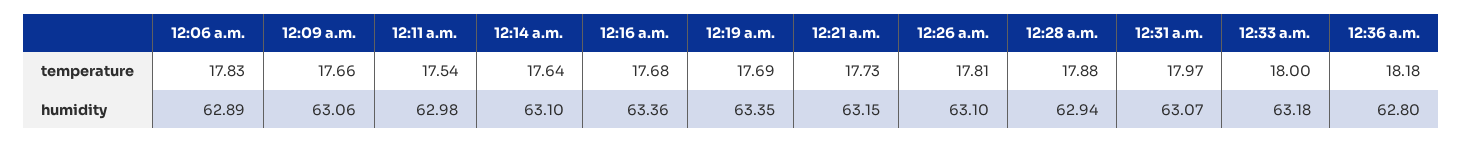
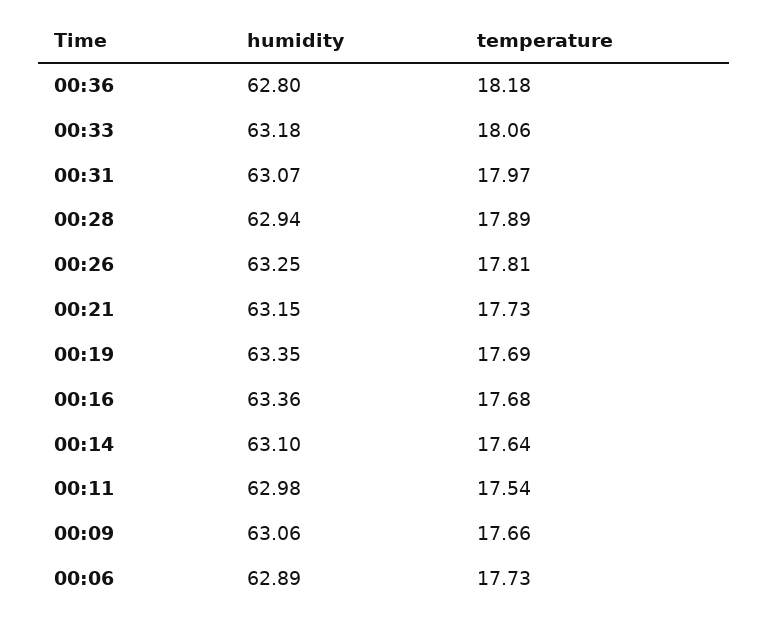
12:06 a.m., temperature: 17.83 -> 17.73
12:28 a.m., temperature: 17.88 -> 17.89
12:33 a.m., temperature: 18 -> 18.06
12:26 a.m., humidity: 63.1 -> 63.25

